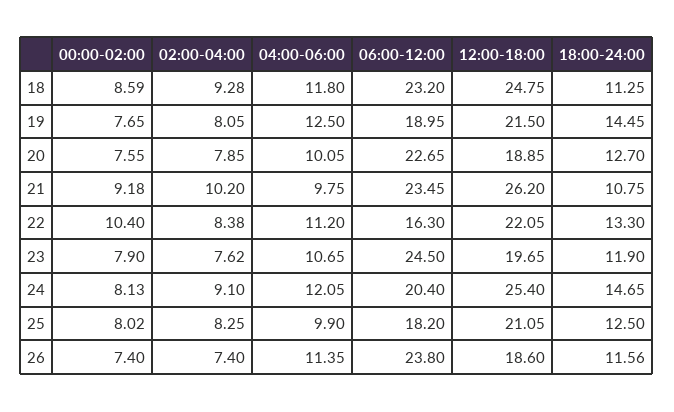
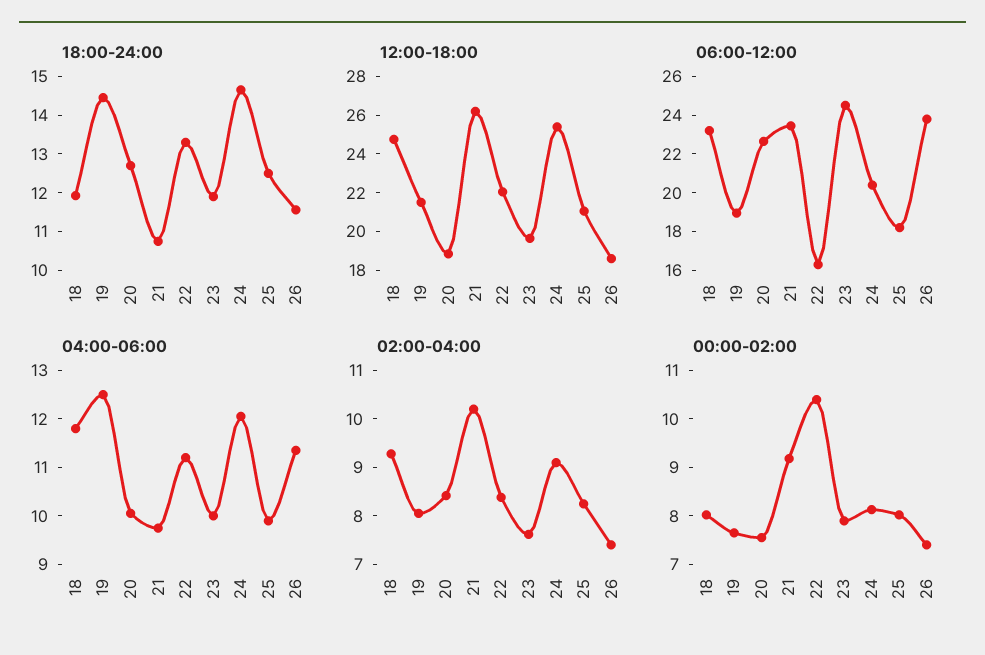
00:00-02:00, 18: 8.59 -> 8
18:00-24:00, 18: 11.25 -> 12
02:00-04:00, 20: 7.85 -> 8.4
04:00-06:00, 23: 10.65 -> 10

